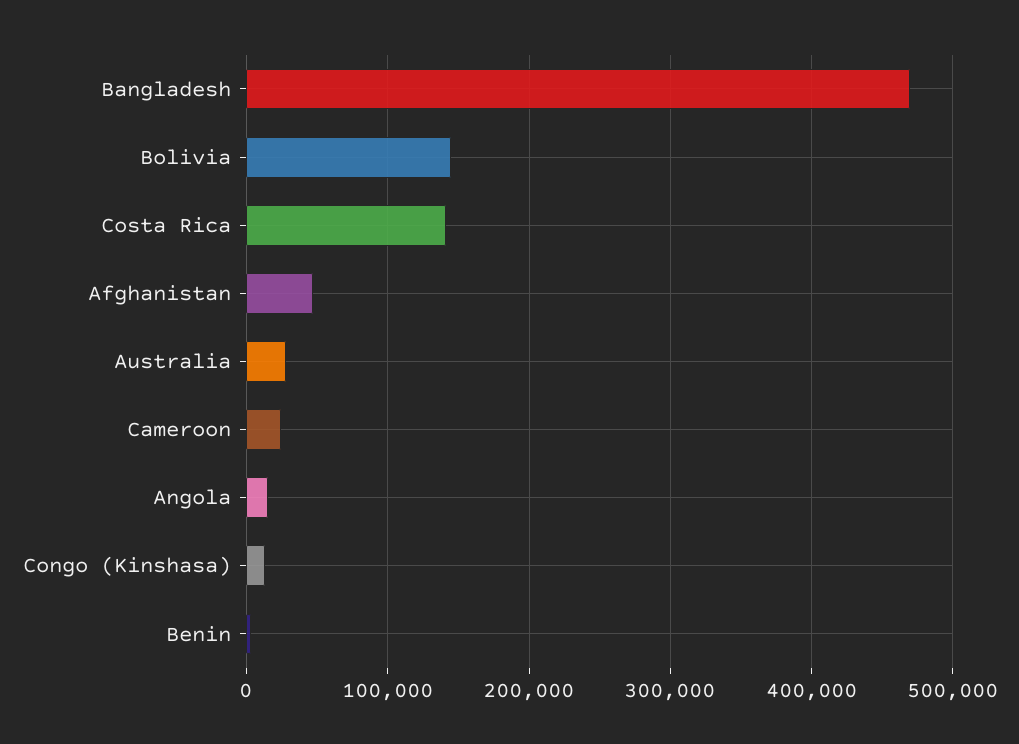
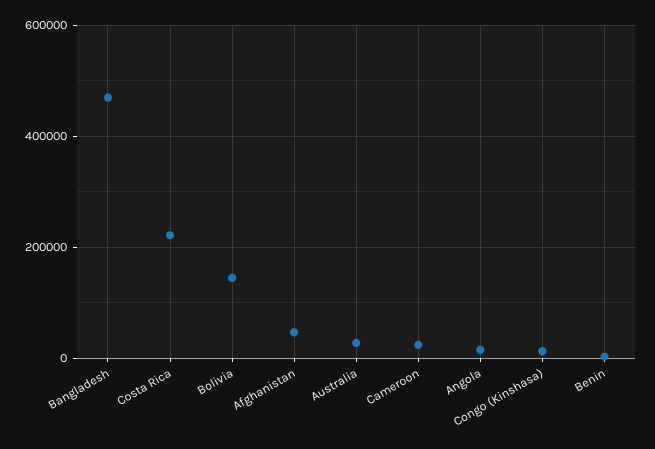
Costa Rica: 140000 -> 220000

